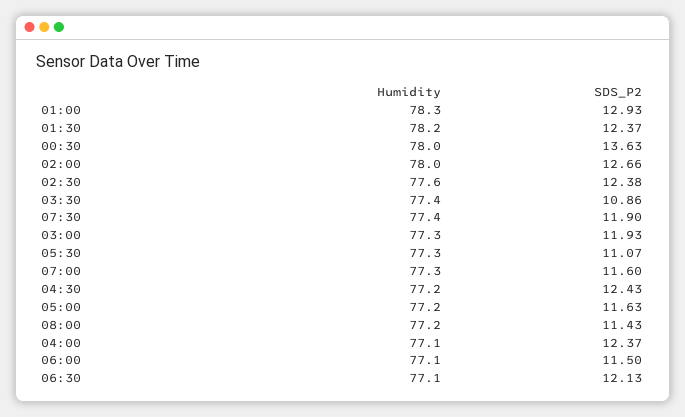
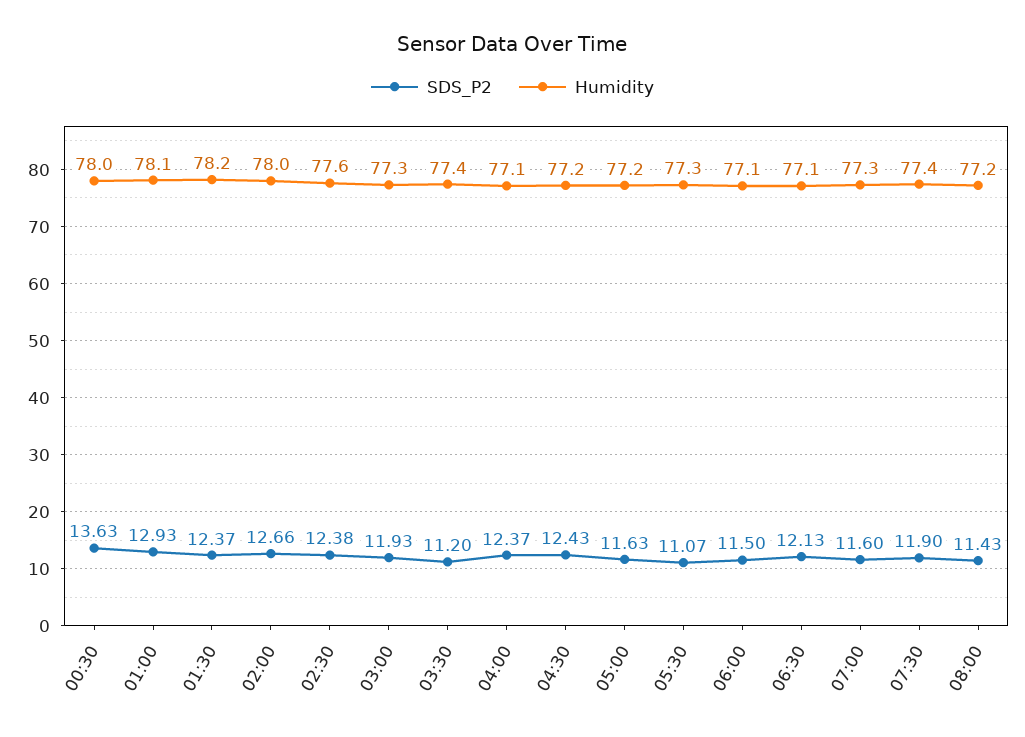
Humidity, 01:00: 78.3 -> 78.1
SDS_P2, 03:30: 10.86 -> 11.2

